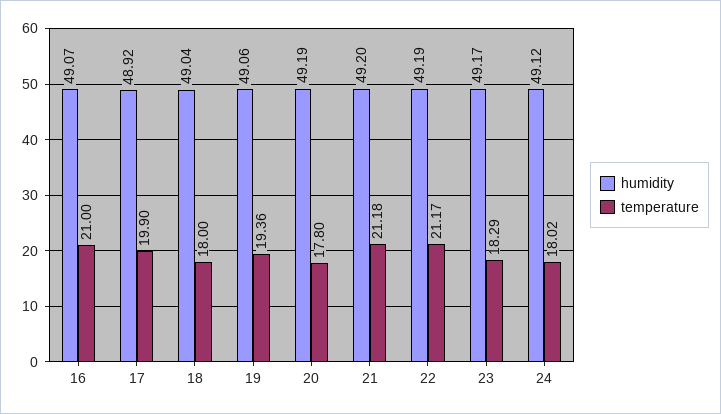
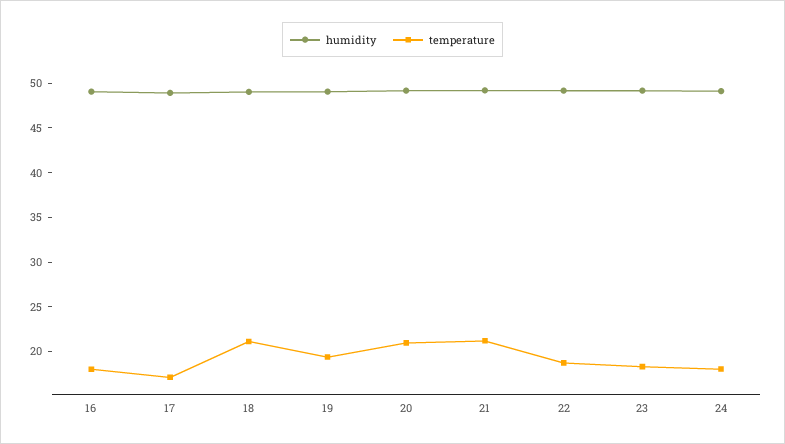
temperature, 16: 21 -> 18
temperature, 17: 19.9 -> 17
temperature, 18: 18 -> 21
temperature, 20: 17.8 -> 21
temperature, 22: 21.17 -> 19

